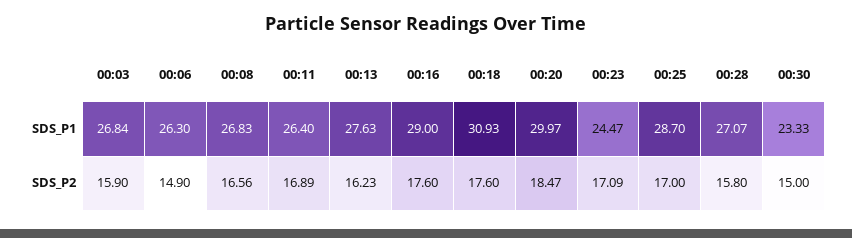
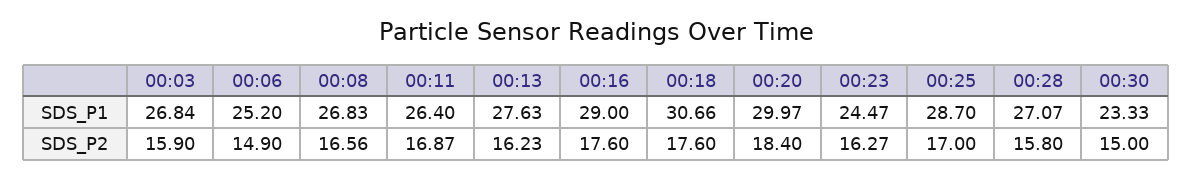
00:06, SDS_P1: 26.3 -> 25.2
00:18, SDS_P1: 30.93 -> 30.66
00:11, SDS_P2: 16.89 -> 16.87
00:20, SDS_P2: 18.47 -> 18.4
00:23, SDS_P2: 17.09 -> 16.27

